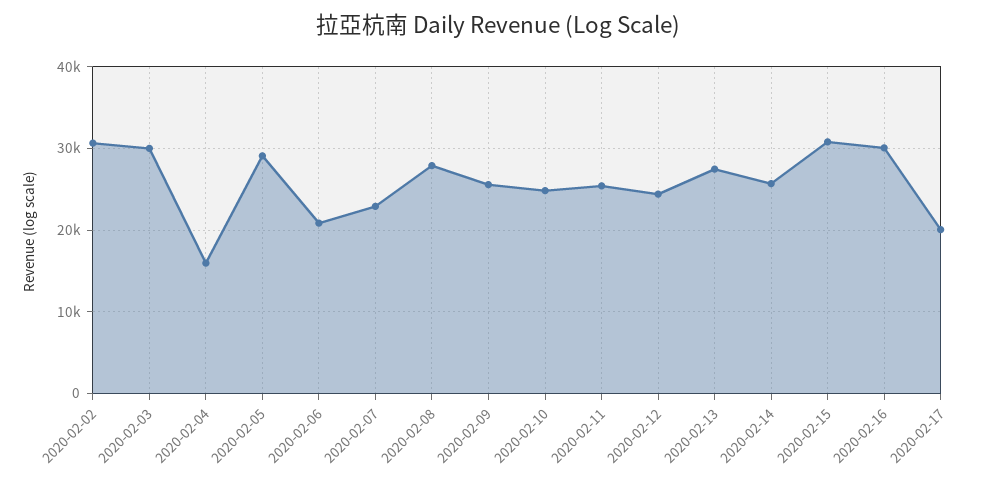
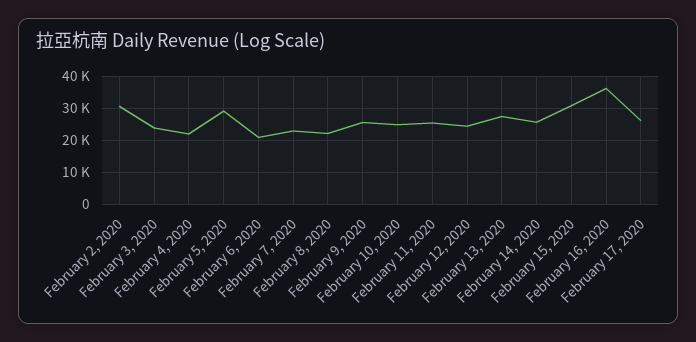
2020-02-03: 30000 -> 24000
2020-02-04: 16000 -> 22000
2020-02-08: 28000 -> 22000
2020-02-16: 30000 -> 36000
2020-02-17: 20000 -> 26000

